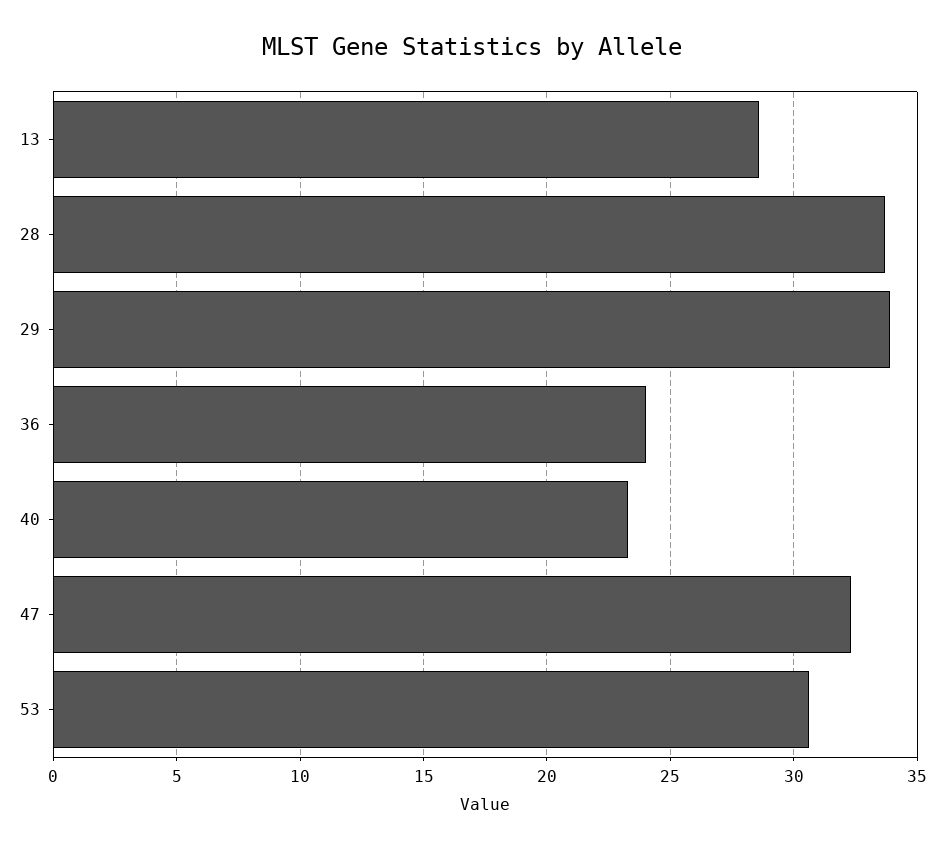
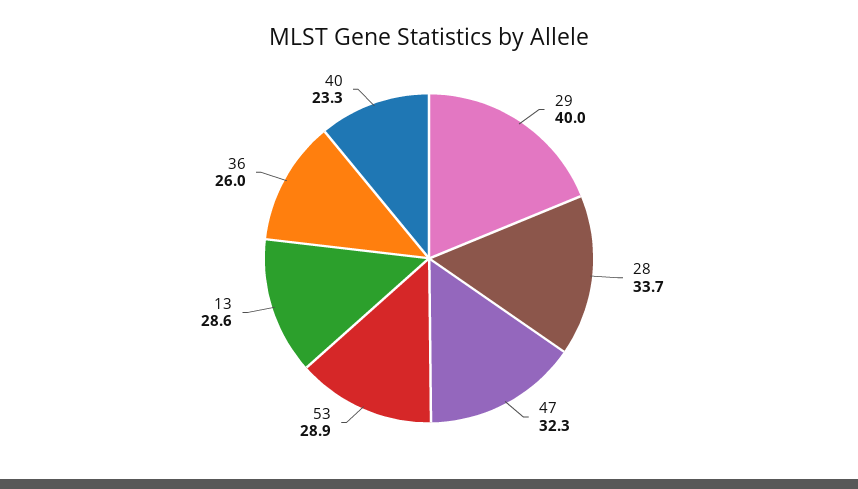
29: 34 -> 40
36: 24 -> 26
53: 30.5 -> 28.9

